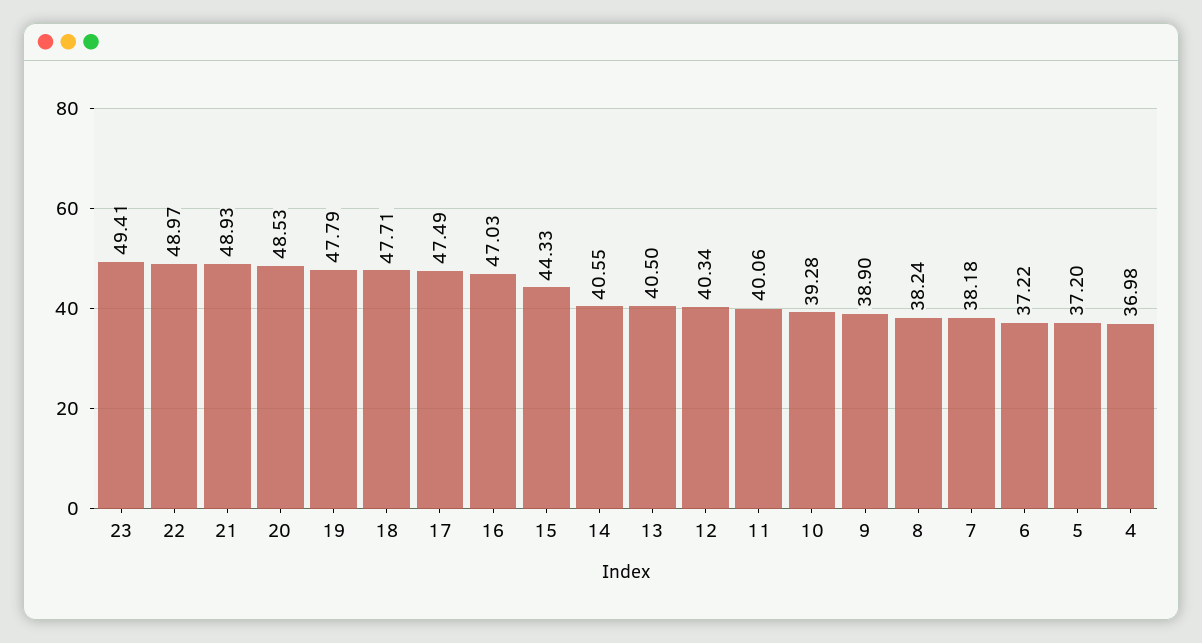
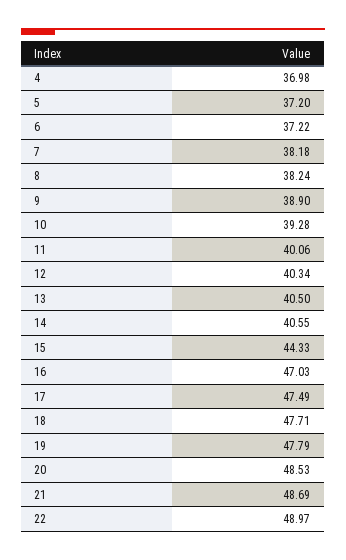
23: 49.41 -> none
21: 48.93 -> 48.69

